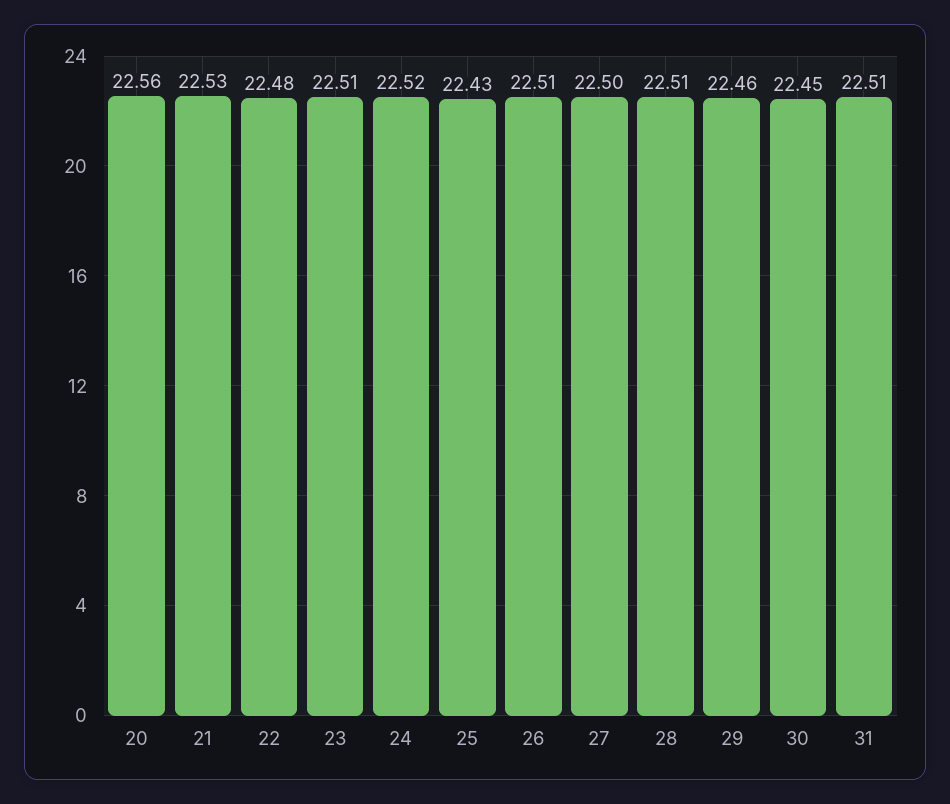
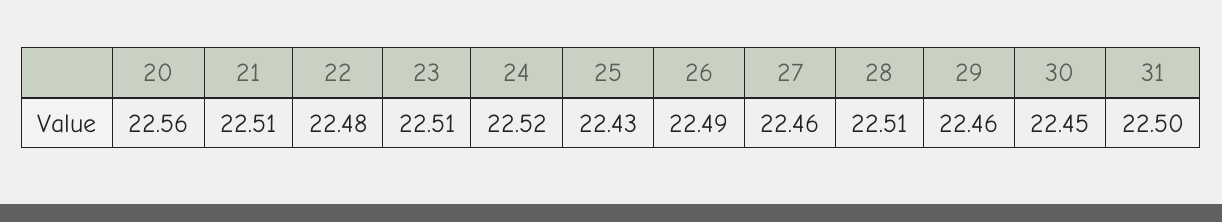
21: 22.53 -> 22.51
26: 22.51 -> 22.49
27: 22.5 -> 22.46
31: 22.51 -> 22.5

